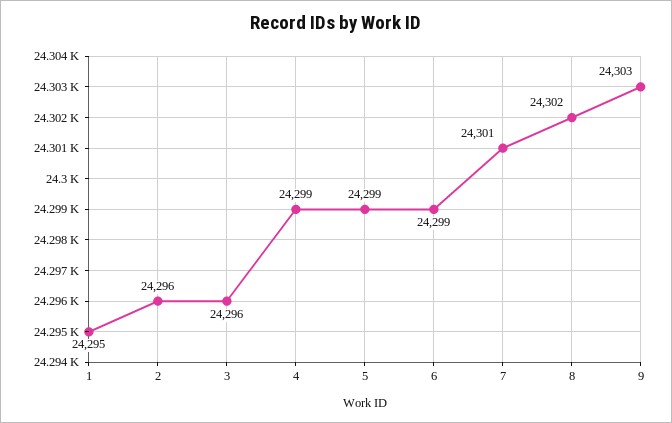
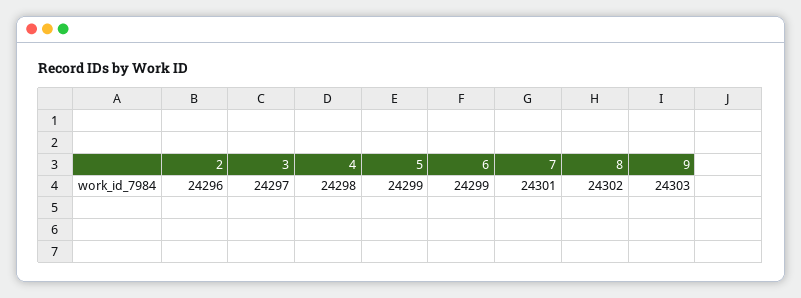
1: 24295 -> none
3: 24296 -> 24297
4: 24299 -> 24298

